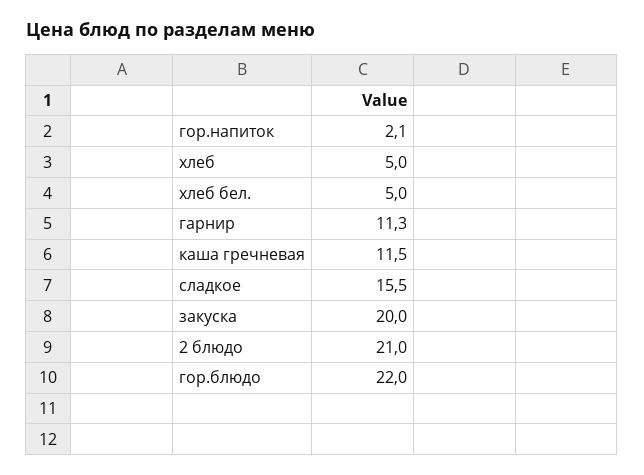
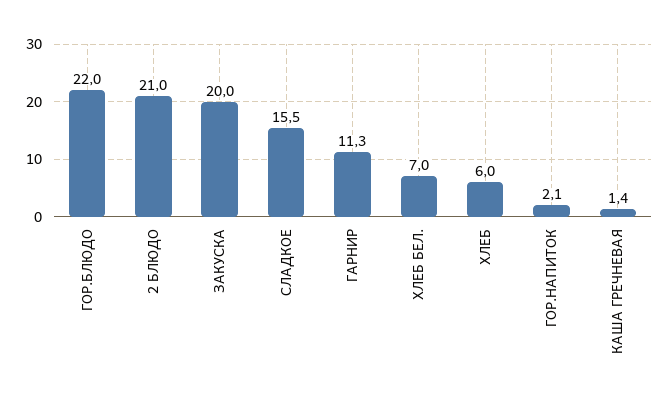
хлеб: 5 -> 6
хлеб бел.: 5 -> 7
каша гречневая: 11.5 -> 1.4

